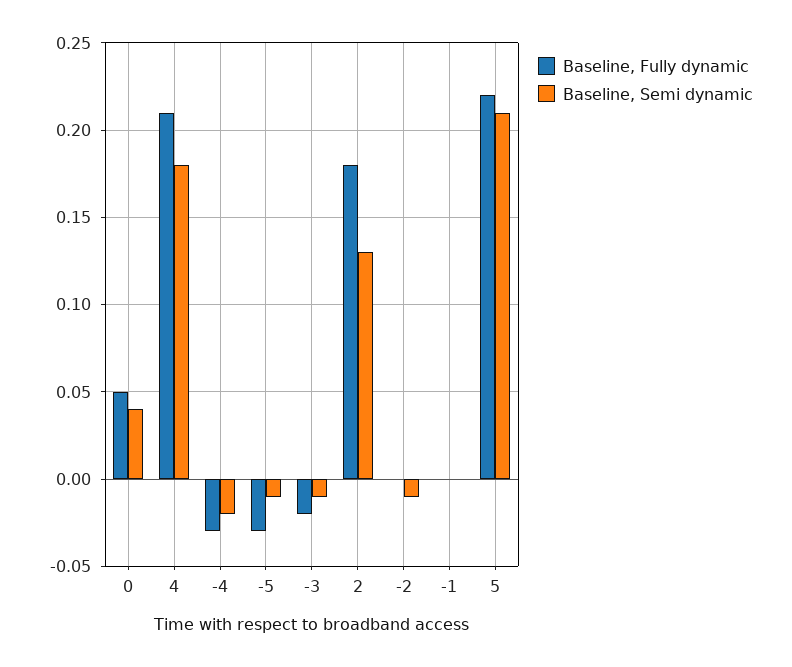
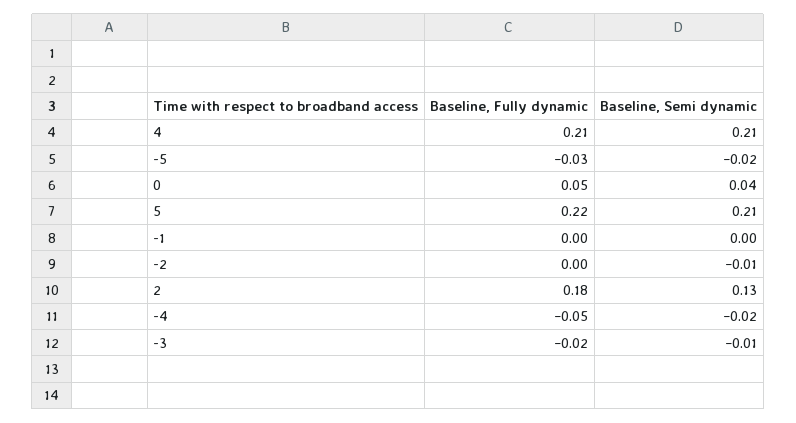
Baseline, Semi dynamic, 4: 0.18 -> 0.21
Baseline, Fully dynamic, -4: -0.03 -> -0.05
Baseline, Semi dynamic, -5: -0.01 -> -0.02

